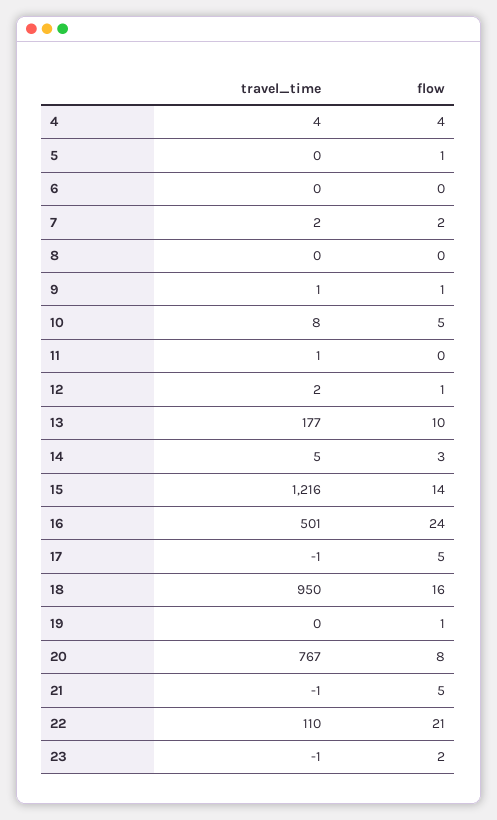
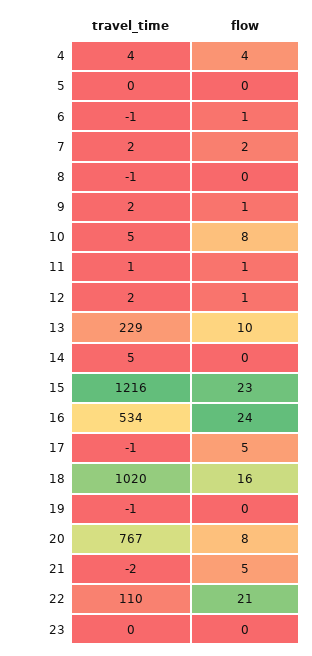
flow, 5: 1 -> 0
travel_time, 6: 0 -> -1
flow, 6: 0 -> 1
travel_time, 8: 0 -> -1
travel_time, 9: 1 -> 2
travel_time, 10: 8 -> 5
flow, 10: 5 -> 8
flow, 11: 0 -> 1
travel_time, 13: 177 -> 229
flow, 14: 3 -> 0
flow, 15: 14 -> 23
travel_time, 16: 501 -> 534
travel_time, 18: 950 -> 1020
travel_time, 19: 0 -> -1
flow, 19: 1 -> 0
travel_time, 21: -1 -> -2
travel_time, 23: -1 -> 0
flow, 23: 2 -> 0

